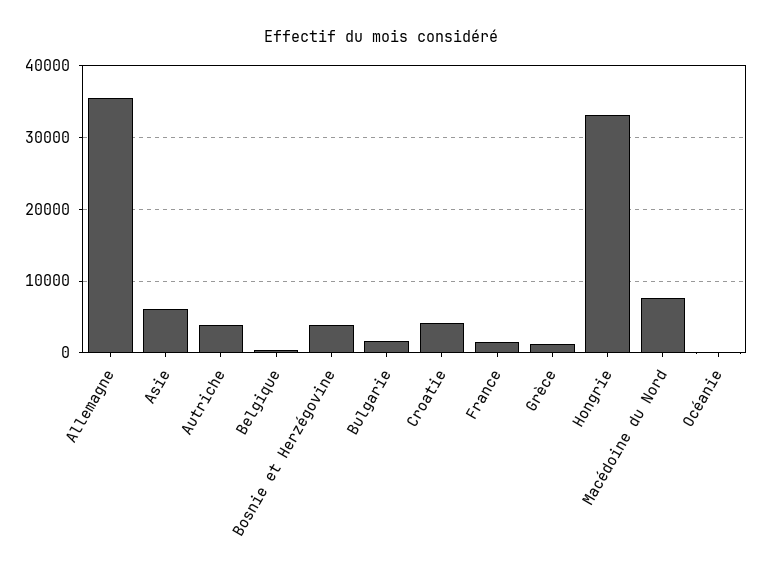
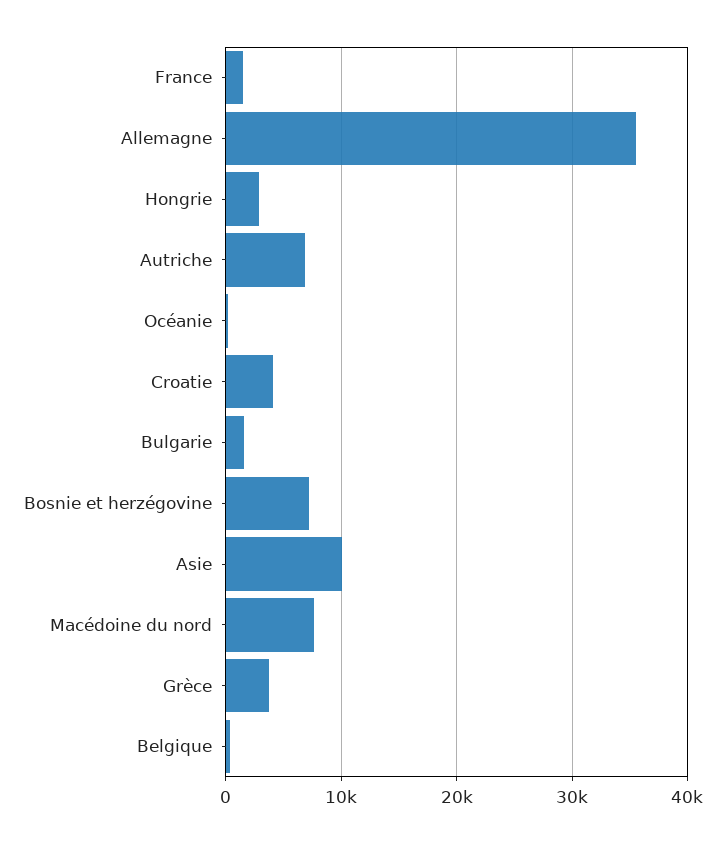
Asie: 6000 -> 10000
Autriche: 4000 -> 7000
Bosnie et Herzégovine: 4000 -> 7000
Grèce: 1000 -> 4000
Hongrie: 33000 -> 3000

